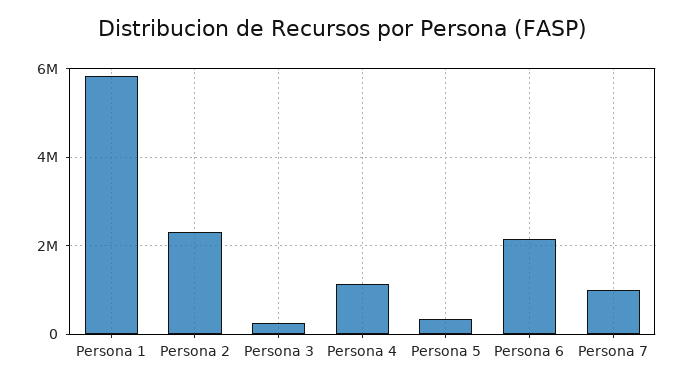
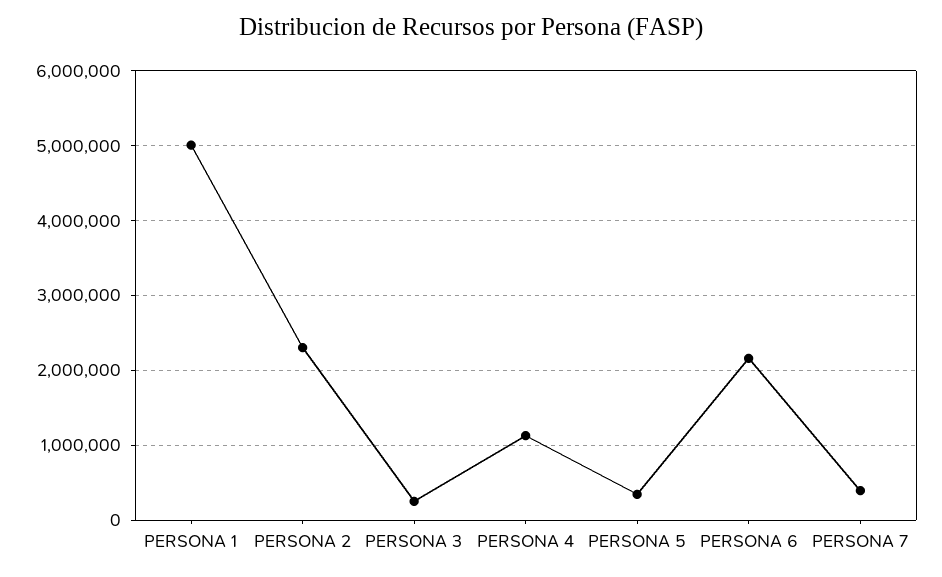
Persona 1: 5800000 -> 5000000
Persona 7: 1000000 -> 400000

